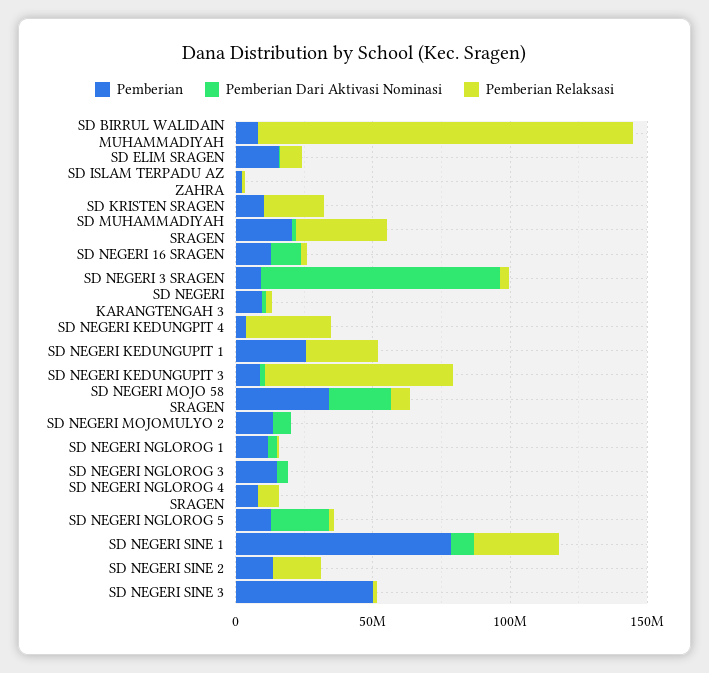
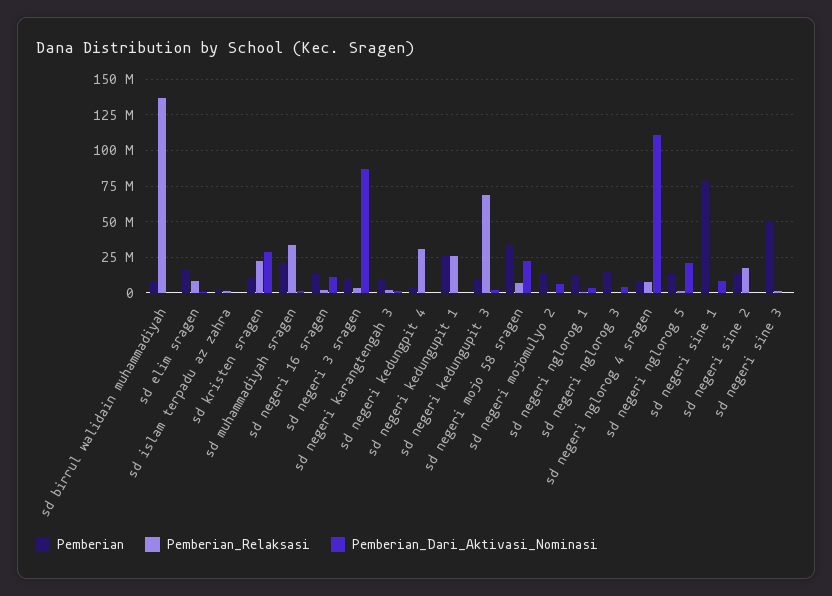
Pemberian Dari Aktivasi Nominasi, SD KRISTEN SRAGEN: 0 -> 30000000
Pemberian Dari Aktivasi Nominasi, SD NEGERI NGLOROG 4 SRAGEN: 0 -> 110000000
Pemberian Relaksasi, SD NEGERI SINE 1: 30000000 -> 0

